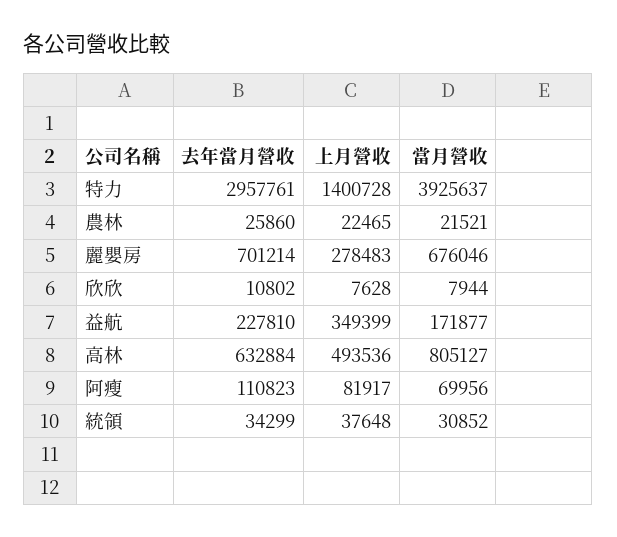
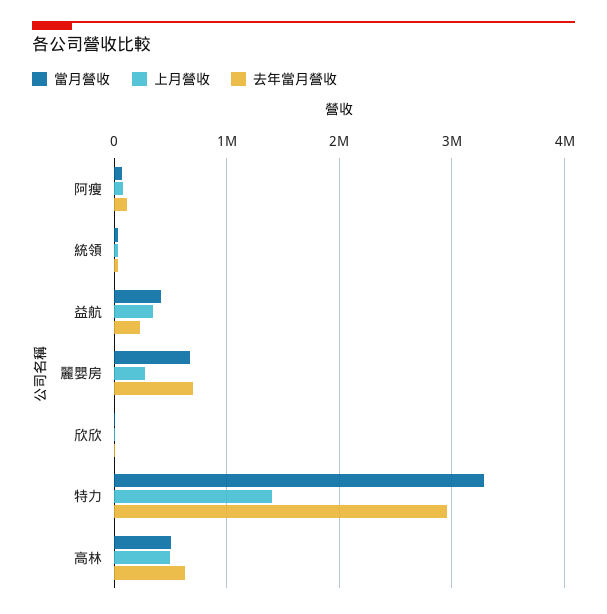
當月營收, 特力: 3925637 -> 3300000
去年當月營收, 農林: 25860 -> none
上月營收, 農林: 22465 -> none
當月營收, 農林: 21521 -> none
當月營收, 益航: 171877 -> 400000
當月營收, 高林: 805127 -> 500000

